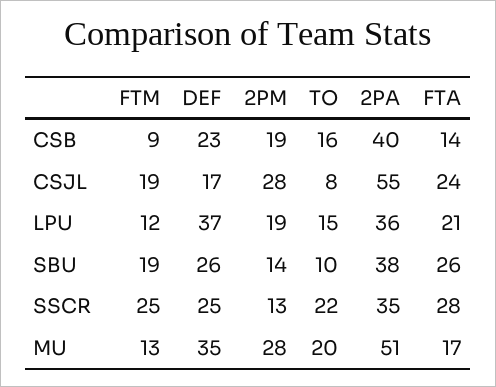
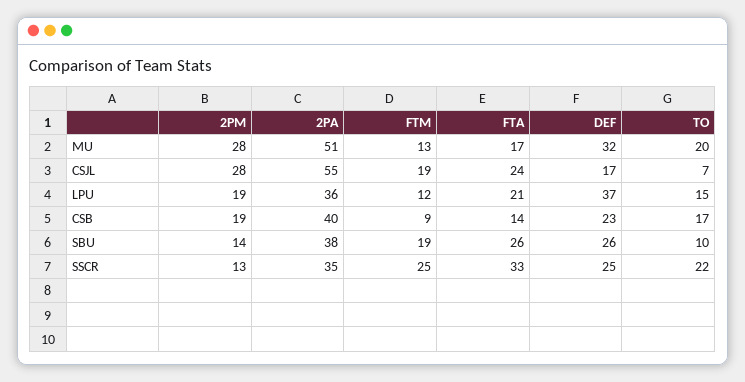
TO, CSB: 16 -> 17
TO, CSJL: 8 -> 7
FTA, SSCR: 28 -> 33
DEF, MU: 35 -> 32

